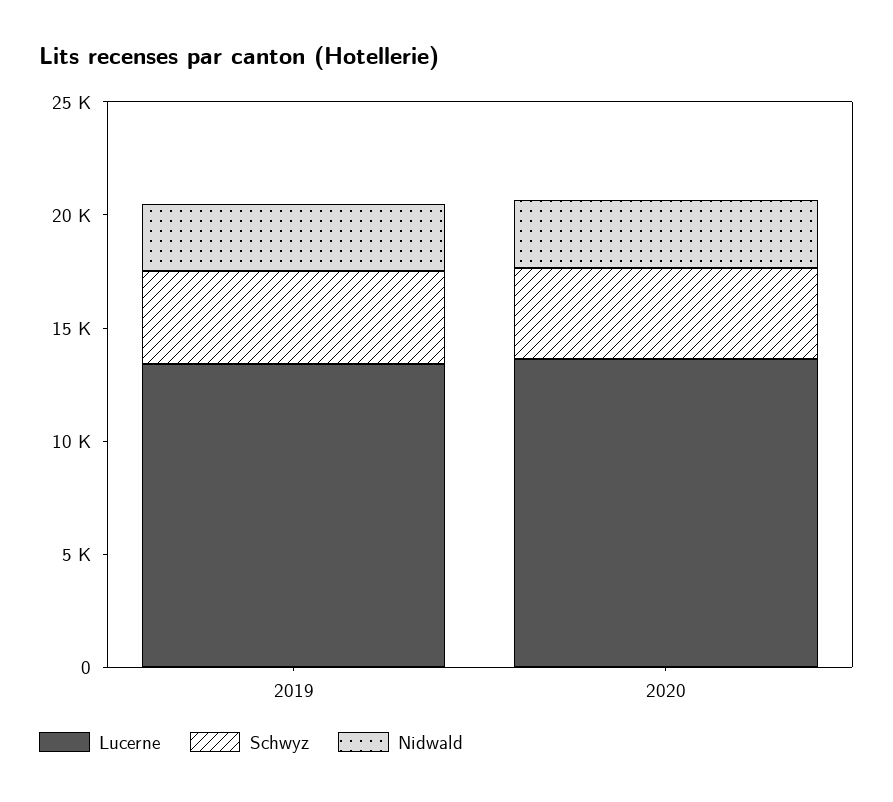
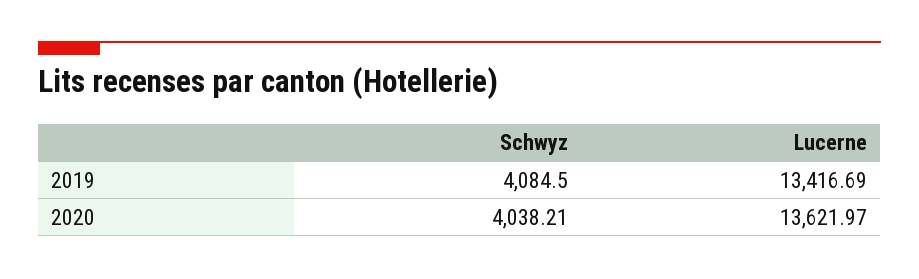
Nidwald, 2019: 3000 -> none
Nidwald, 2020: 3000 -> none

